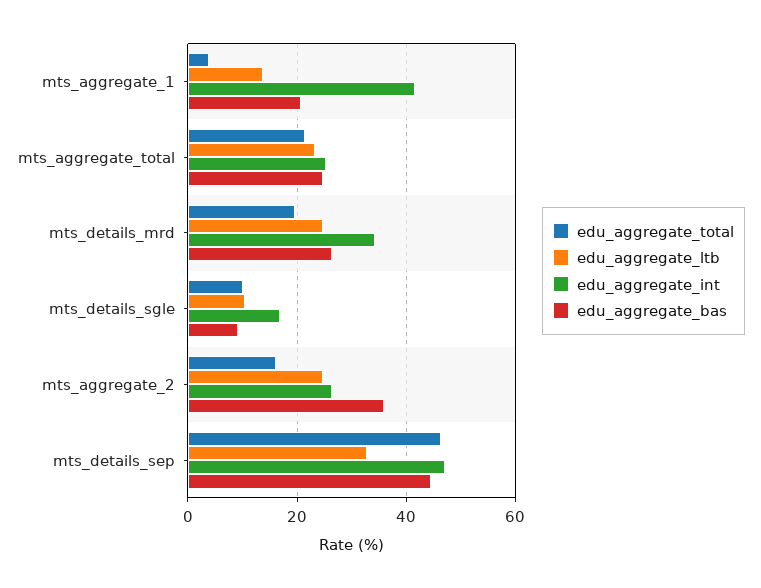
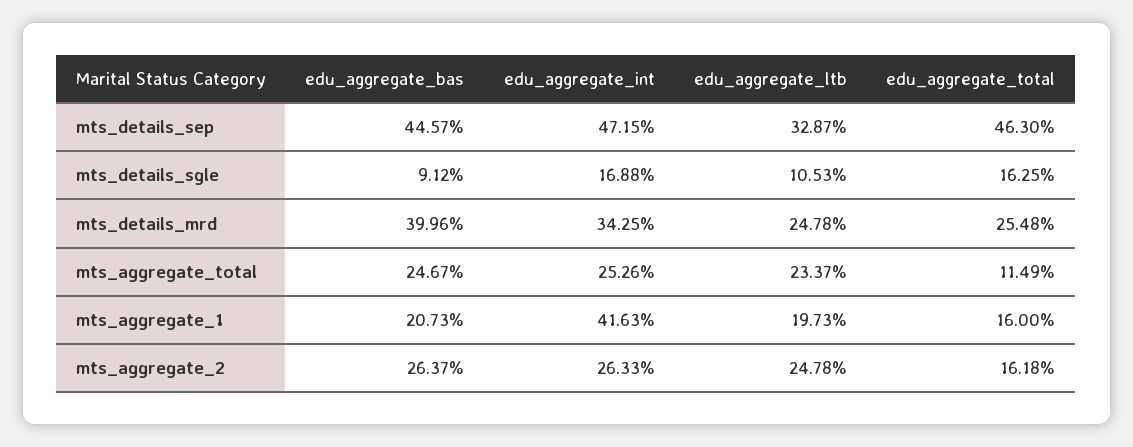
edu_aggregate_total, mts_aggregate_1: 4 -> 16
edu_aggregate_ltb, mts_aggregate_1: 14 -> 19.73
edu_aggregate_total, mts_aggregate_total: 22 -> 11.49
edu_aggregate_total, mts_details_mrd: 20 -> 25.48
edu_aggregate_bas, mts_details_mrd: 26 -> 39.96
edu_aggregate_total, mts_details_sgle: 10 -> 16.25
edu_aggregate_bas, mts_aggregate_2: 36 -> 26.37

